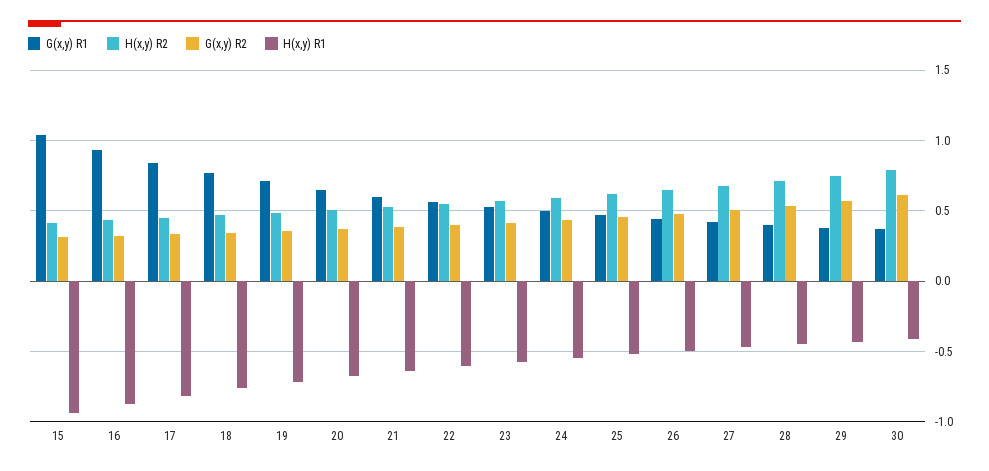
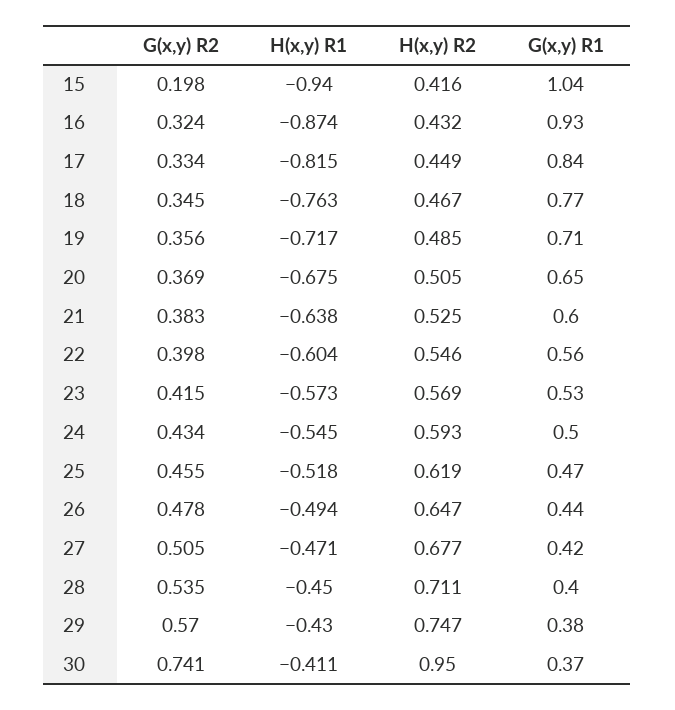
G(x,y) R2, 15: 0.3 -> 0.198
H(x,y) R2, 30: 0.8 -> 0.95
G(x,y) R2, 30: 0.6 -> 0.741

